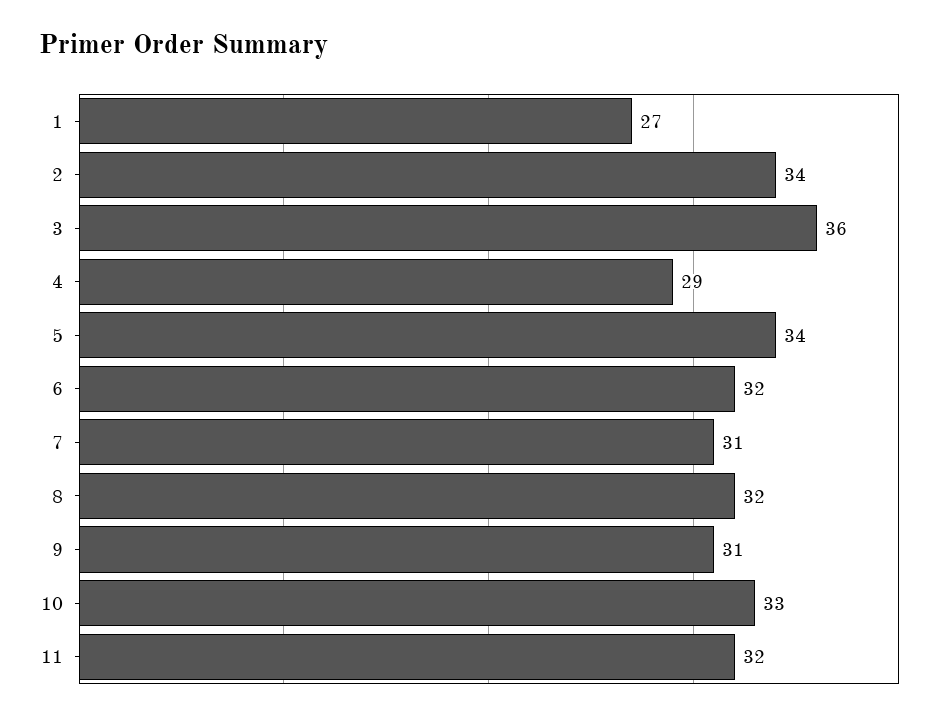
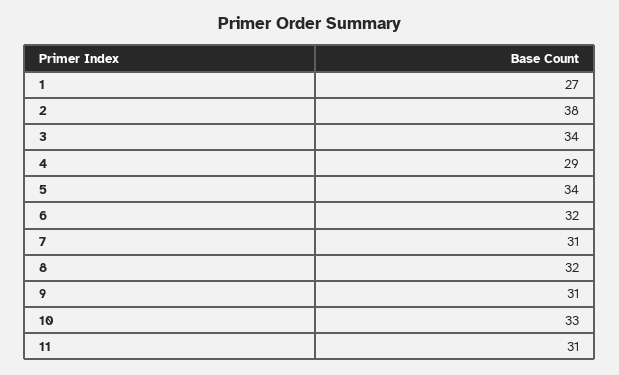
2: 34 -> 38
3: 36 -> 34
11: 32 -> 31

